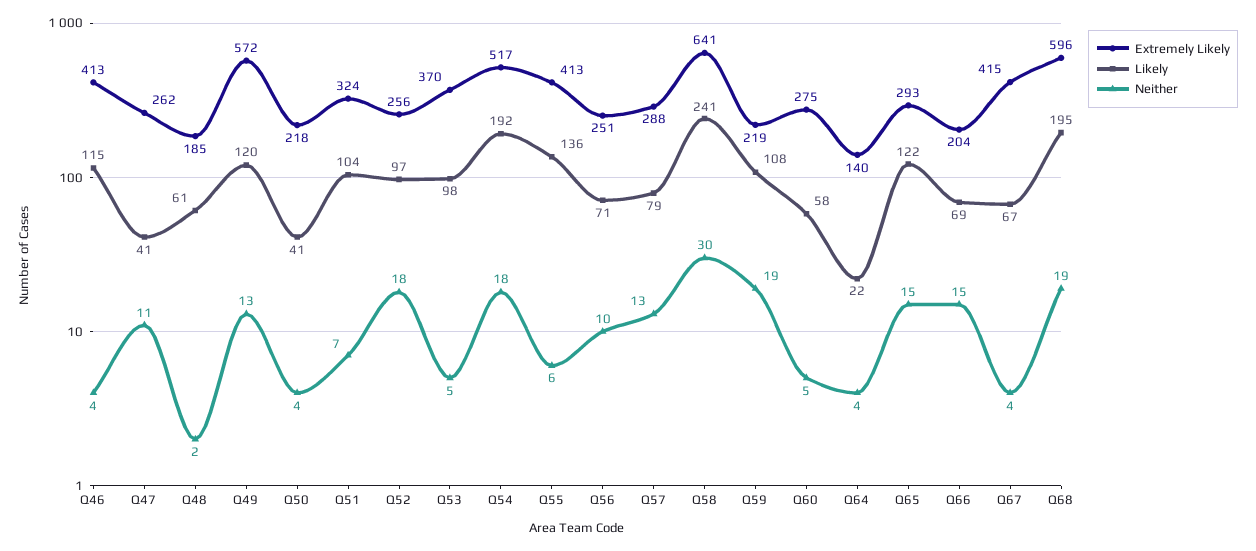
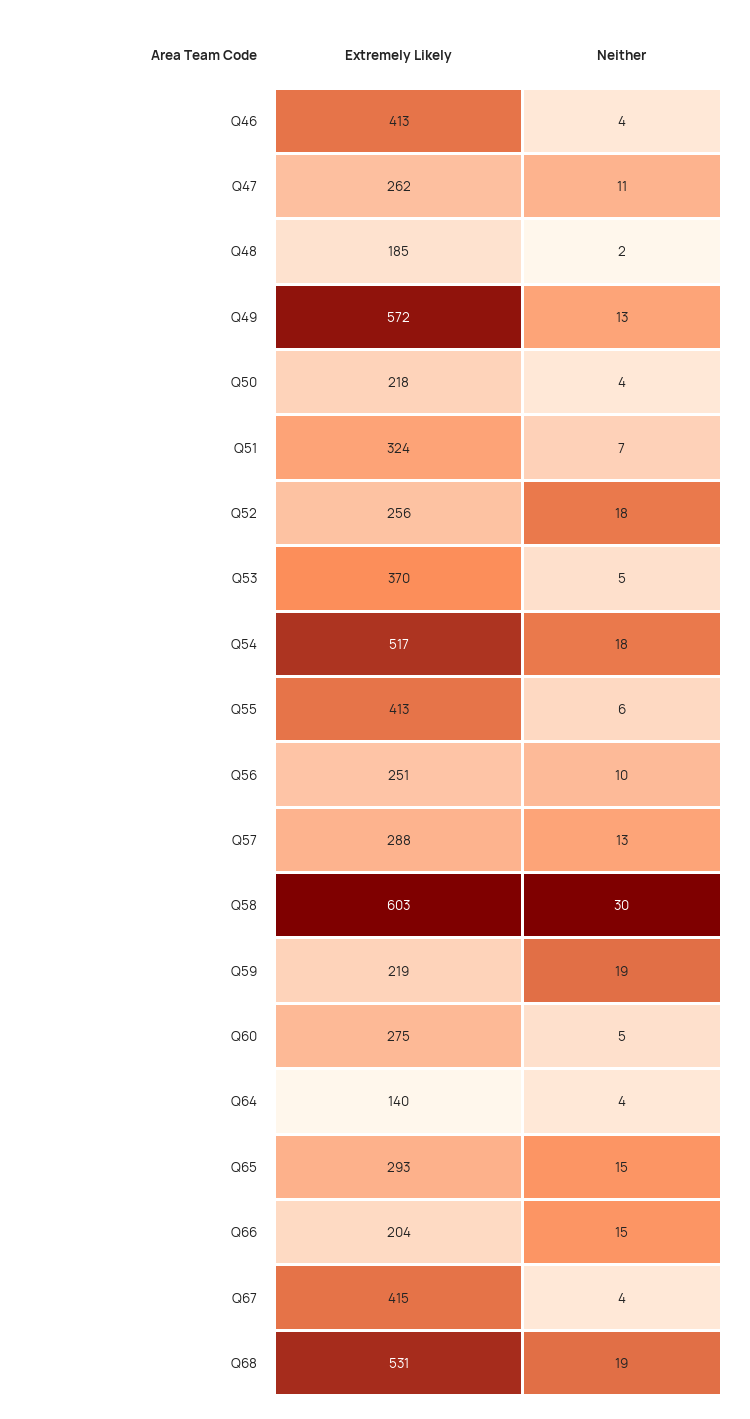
Likely, Q46: 115 -> none
Likely, Q47: 41 -> none
Likely, Q48: 61 -> none
Likely, Q49: 120 -> none
Likely, Q50: 41 -> none
Likely, Q51: 104 -> none
Likely, Q52: 97 -> none
Likely, Q53: 98 -> none
Likely, Q54: 192 -> none
Likely, Q55: 136 -> none
Likely, Q56: 71 -> none
Likely, Q57: 79 -> none
Extremely Likely, Q58: 641 -> 603
Likely, Q58: 241 -> none
Likely, Q59: 108 -> none
Likely, Q60: 58 -> none
Likely, Q64: 22 -> none
Likely, Q65: 122 -> none
Likely, Q66: 69 -> none
Likely, Q67: 67 -> none
Extremely Likely, Q68: 596 -> 531
Likely, Q68: 195 -> none

